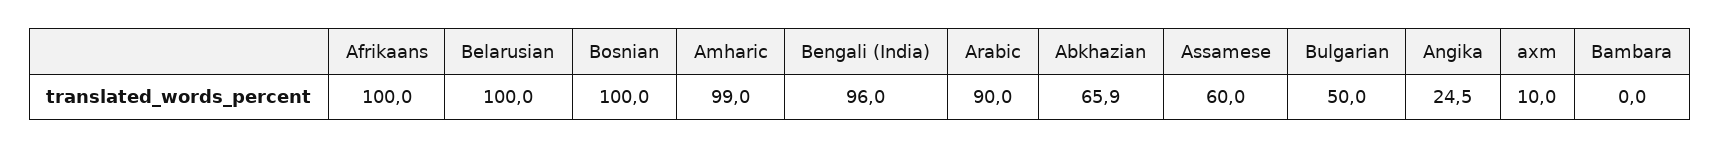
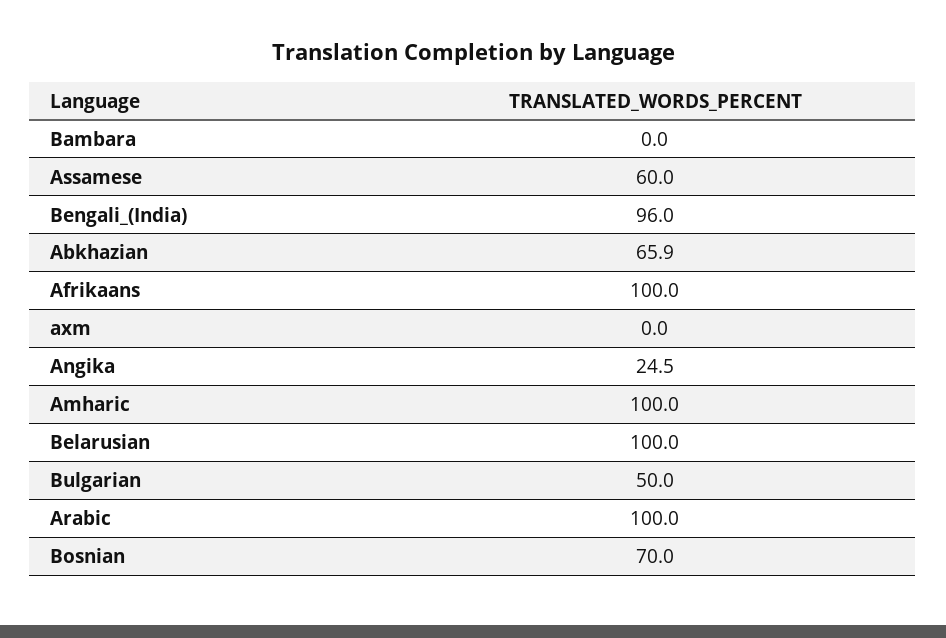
Bosnian: 100 -> 70
Amharic: 99 -> 100
Arabic: 90 -> 100
axm: 10 -> 0

